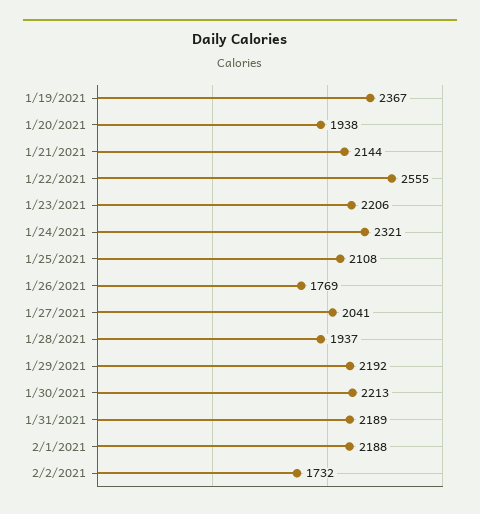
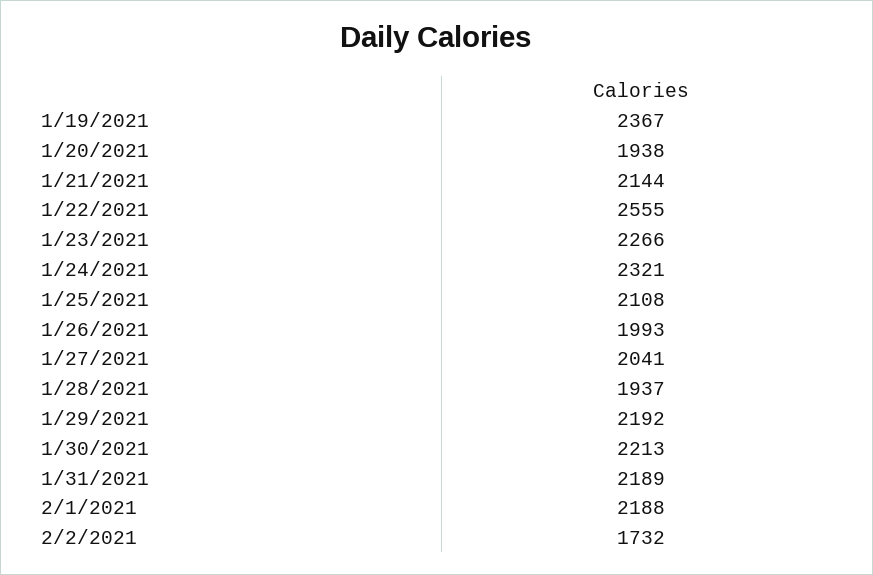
1/23/2021: 2206 -> 2266
1/26/2021: 1769 -> 1993

